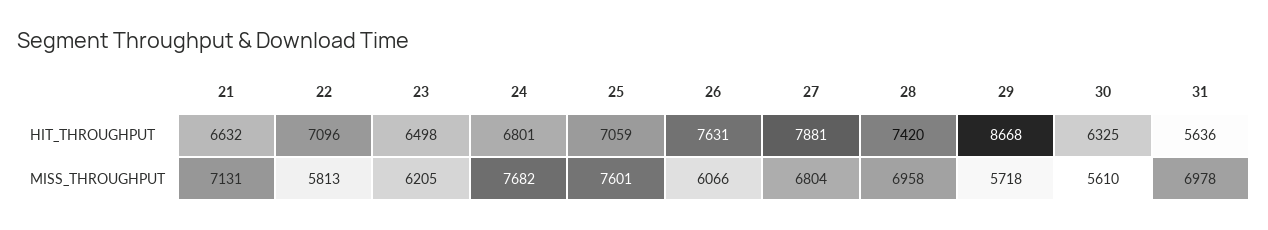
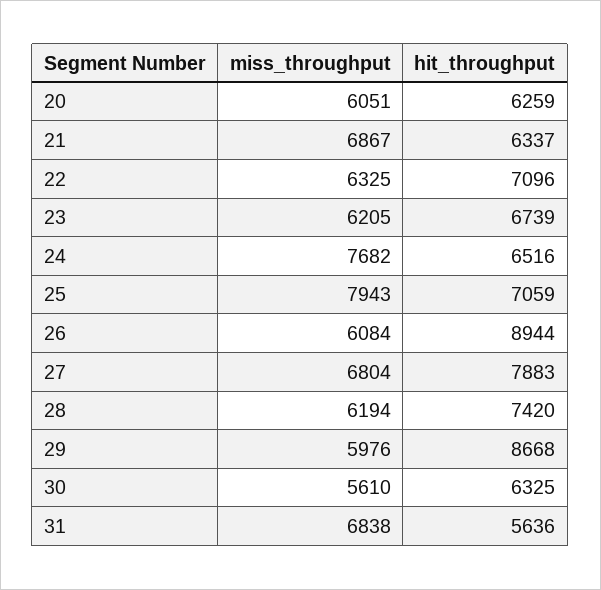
21, HIT_THROUGHPUT: 6632 -> 6337
23, HIT_THROUGHPUT: 6498 -> 6739
24, HIT_THROUGHPUT: 6801 -> 6516
26, HIT_THROUGHPUT: 7631 -> 8944
27, HIT_THROUGHPUT: 7881 -> 7883
21, MISS_THROUGHPUT: 7131 -> 6867
22, MISS_THROUGHPUT: 5813 -> 6325
25, MISS_THROUGHPUT: 7601 -> 7943
26, MISS_THROUGHPUT: 6066 -> 6084
28, MISS_THROUGHPUT: 6958 -> 6194
29, MISS_THROUGHPUT: 5718 -> 5976
31, MISS_THROUGHPUT: 6978 -> 6838
20, MISS_THROUGHPUT: none -> 6051
20, HIT_THROUGHPUT: none -> 6259

